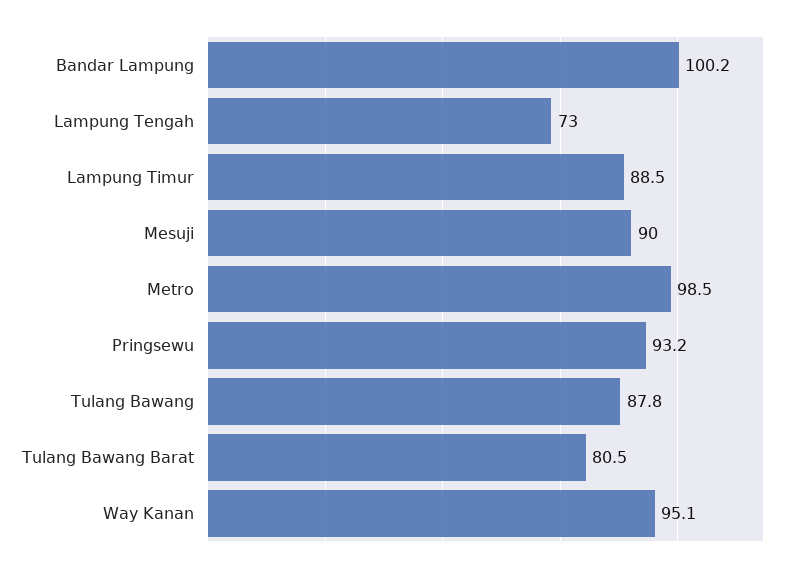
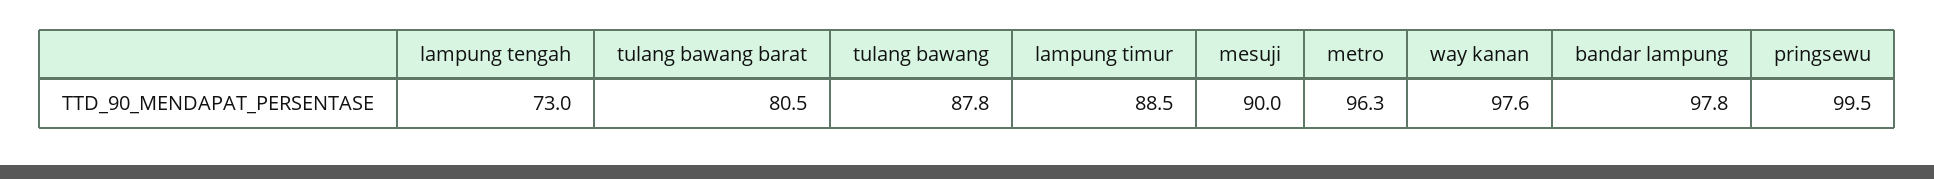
Bandar Lampung: 100.2 -> 97.8
Metro: 98.5 -> 96.3
Pringsewu: 93.2 -> 99.5
Way Kanan: 95.1 -> 97.6

